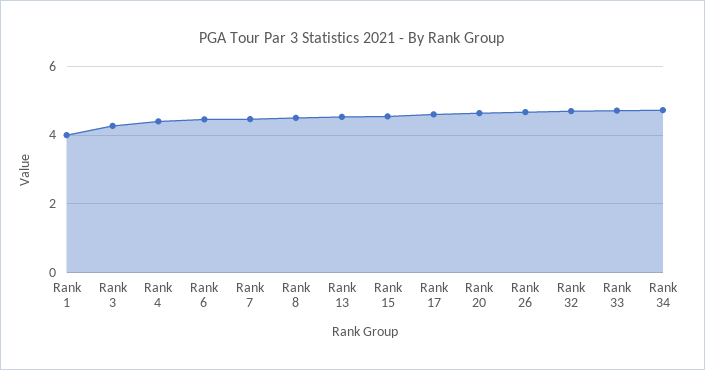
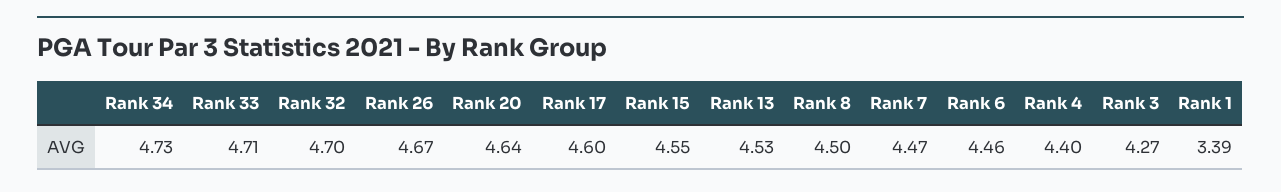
Rank 1: 4 -> 3.39

